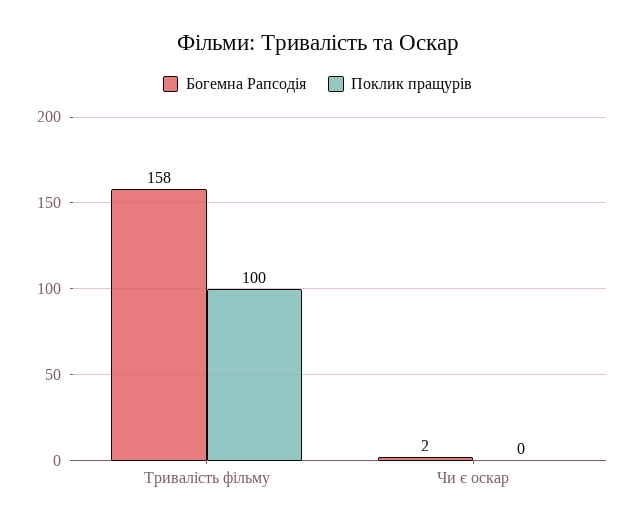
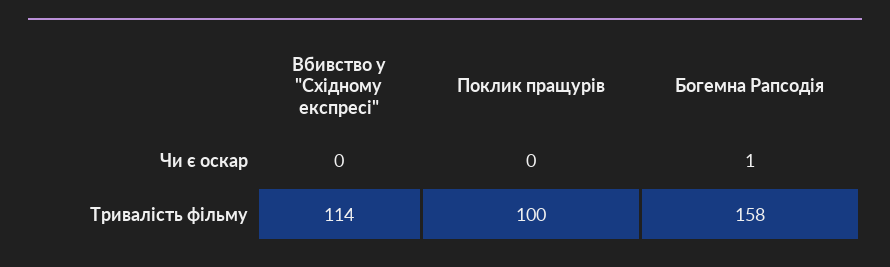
Богемна Рапсодія, Чи є оскар: 2 -> 1
Вбивство у "Східному експресі", Чи є оскар: none -> 0
Вбивство у "Східному експресі", Тривалість фільму: none -> 114

